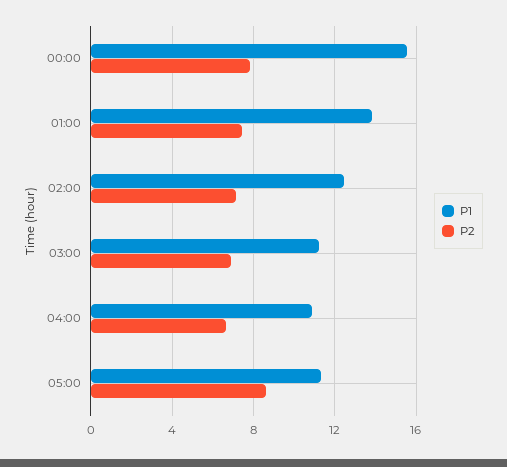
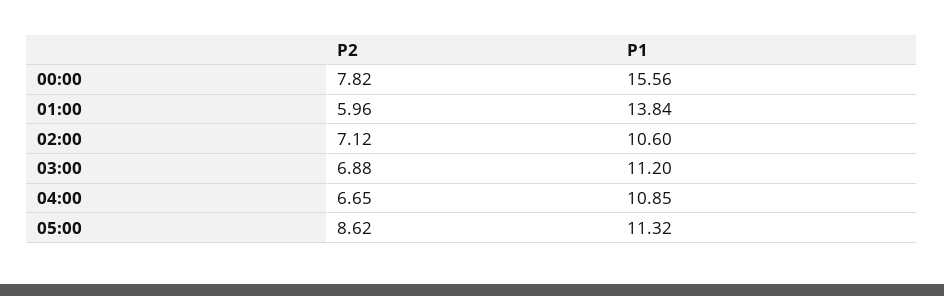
P2, 01:00: 7.5 -> 5.96
P1, 02:00: 12.5 -> 10.6

